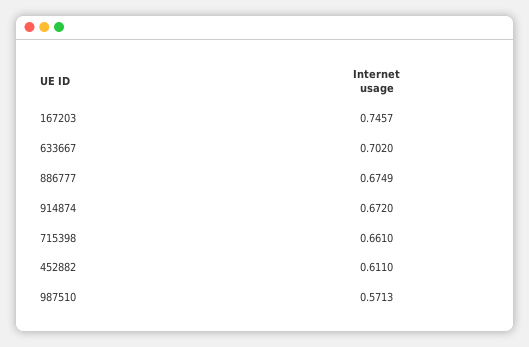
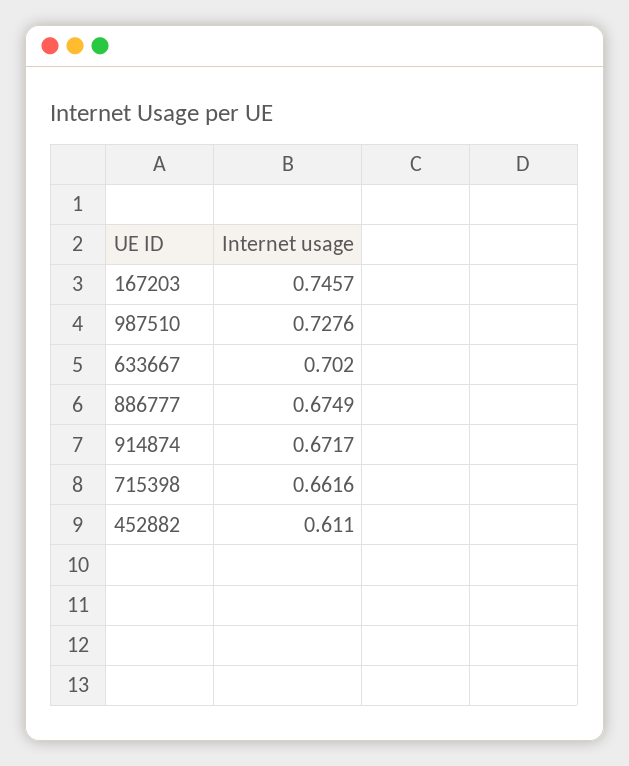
914874: 0.672 -> 0.6717
715398: 0.661 -> 0.6616
987510: 0.5713 -> 0.7276

